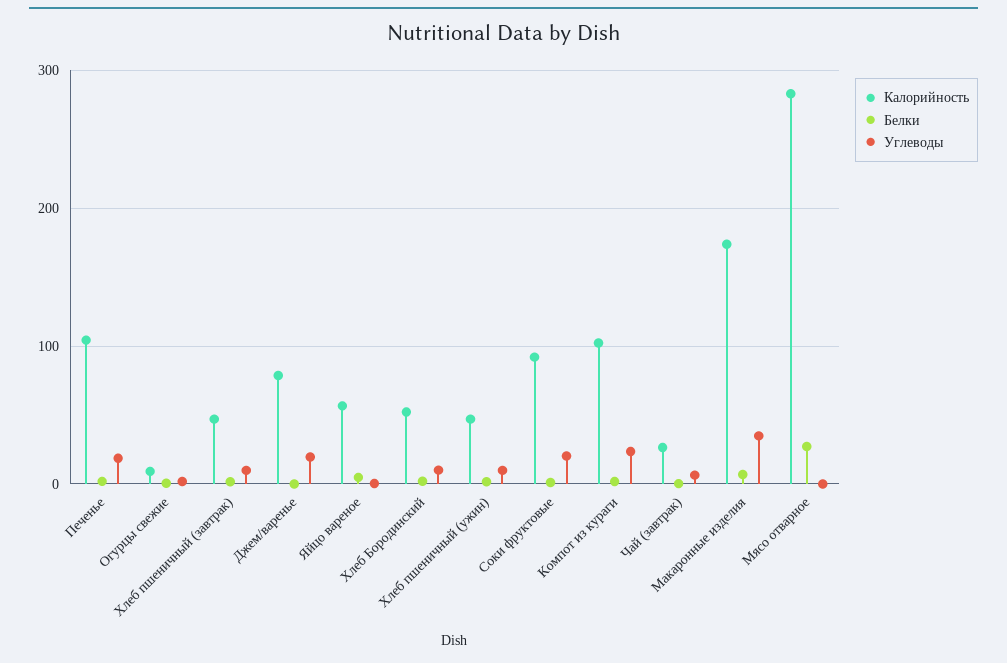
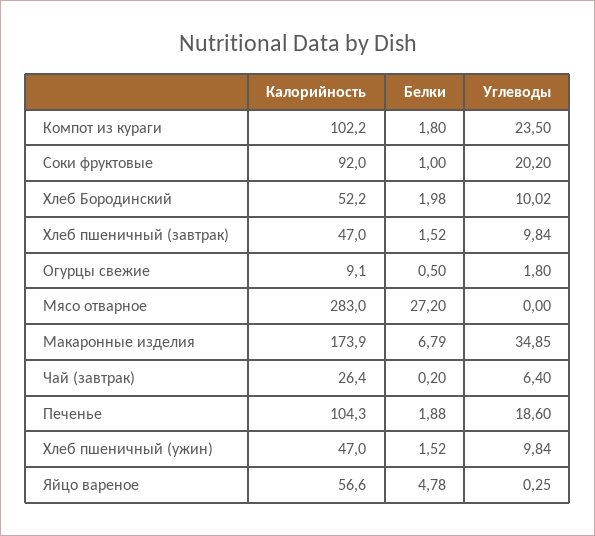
Калорийность, Джем/варенье: 80 -> none
Белки, Джем/варенье: 0 -> none
Углеводы, Джем/варенье: 20 -> none

